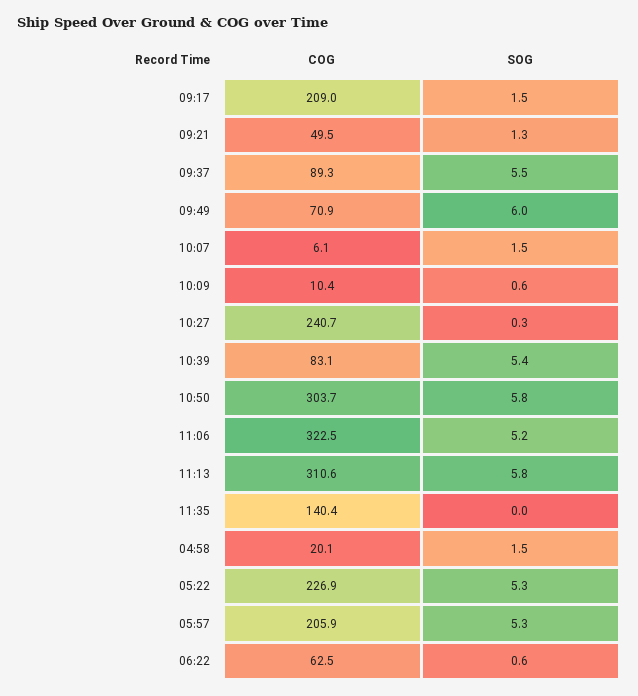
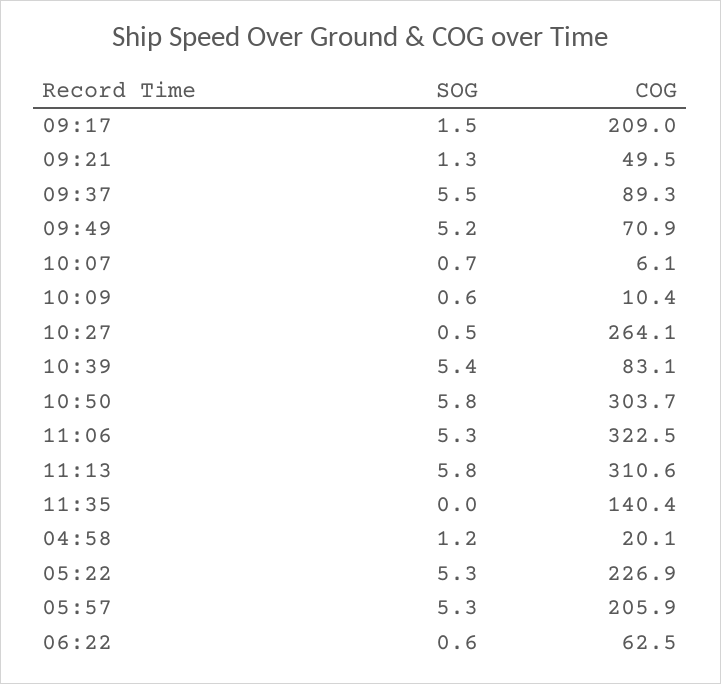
SOG, 09:49: 6 -> 5.2
SOG, 10:07: 1.5 -> 0.7
COG, 10:27: 240.7 -> 264.1
SOG, 10:27: 0.3 -> 0.5
SOG, 11:06: 5.2 -> 5.3
SOG, 04:58: 1.5 -> 1.2

